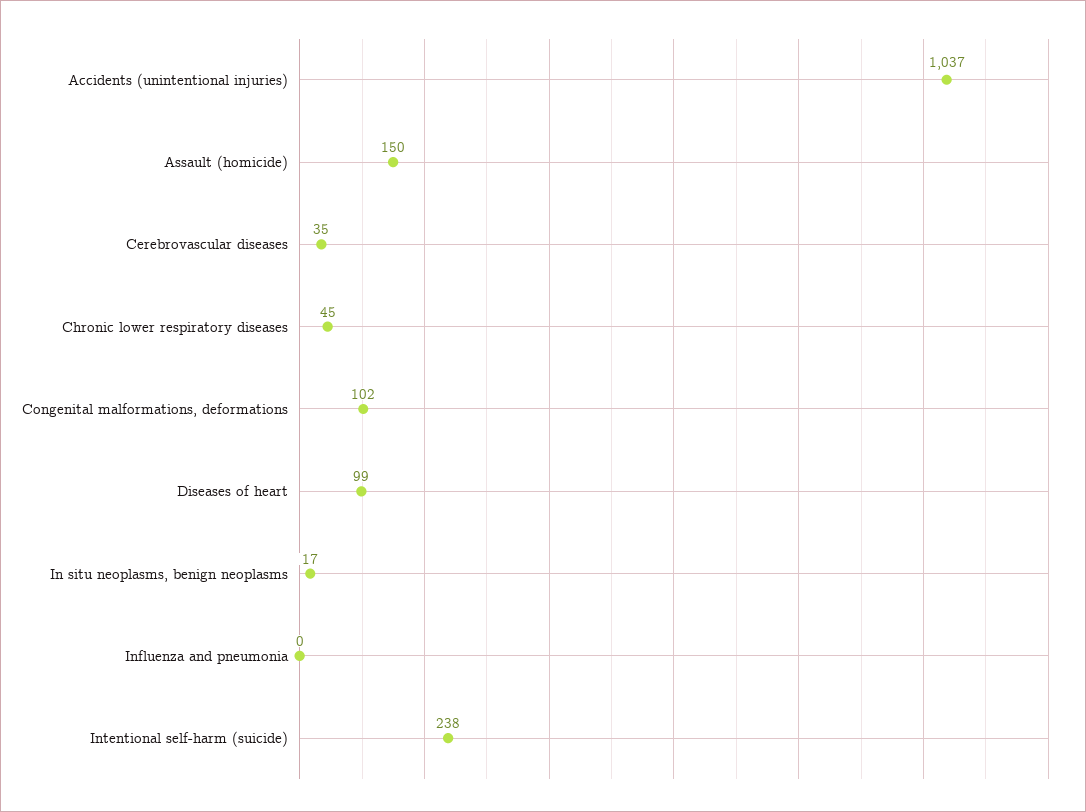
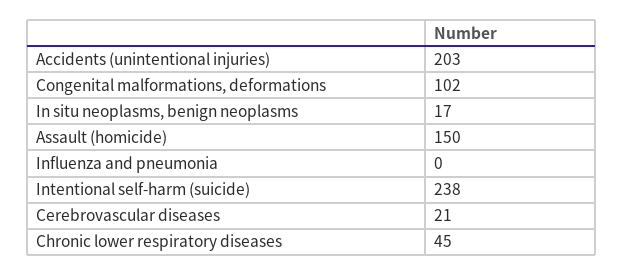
Accidents (unintentional injuries): 1037 -> 203
Cerebrovascular diseases: 35 -> 21
Diseases of heart: 99 -> none

